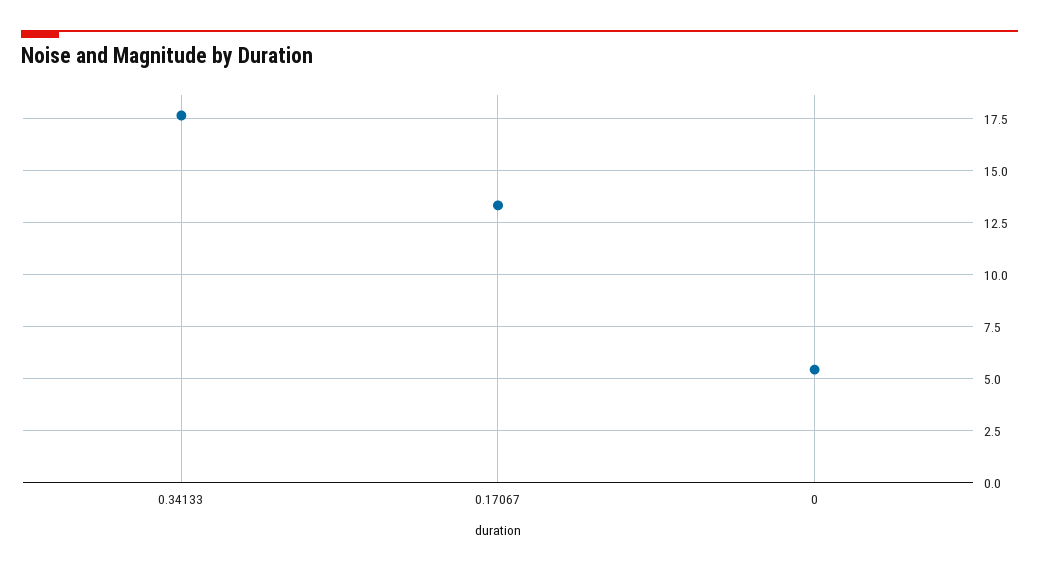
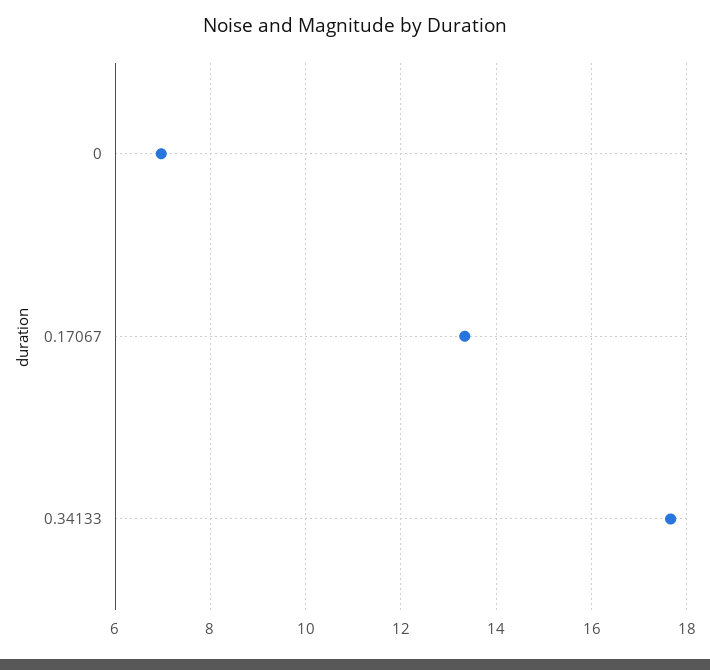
0: 5.5 -> 7

